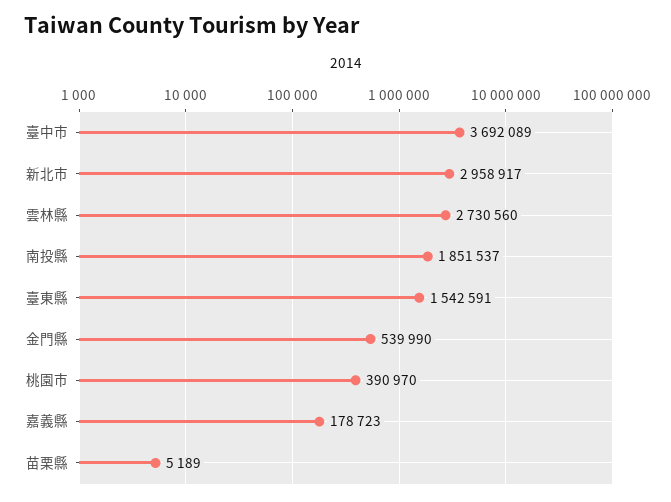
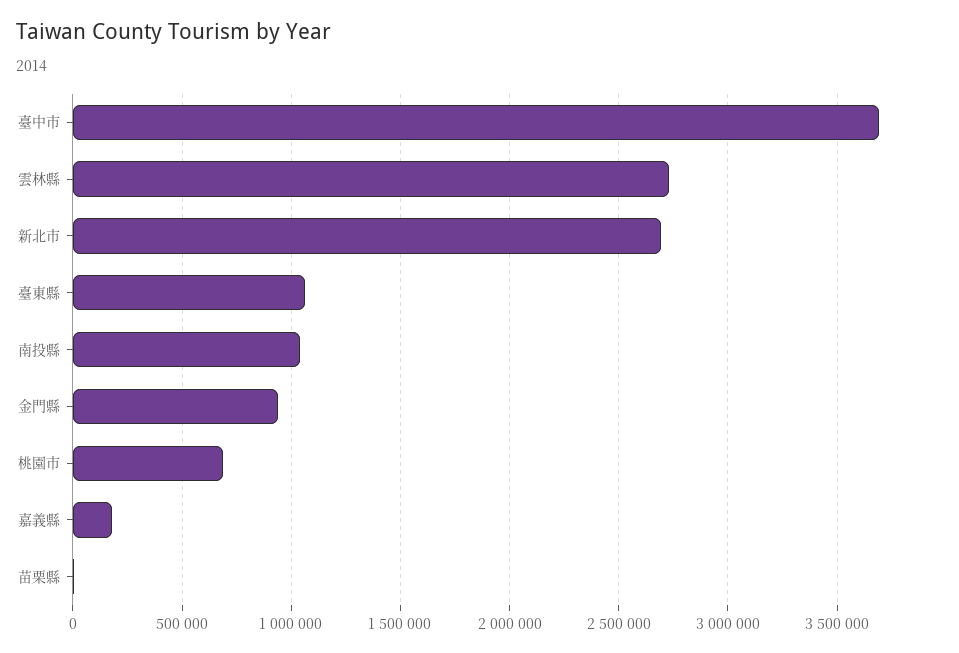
新北市: 2958917 -> 2700000
南投縣: 1851537 -> 1050000
臺東縣: 1542591 -> 1050000
金門縣: 539990 -> 950000
桃園市: 390970 -> 700000

